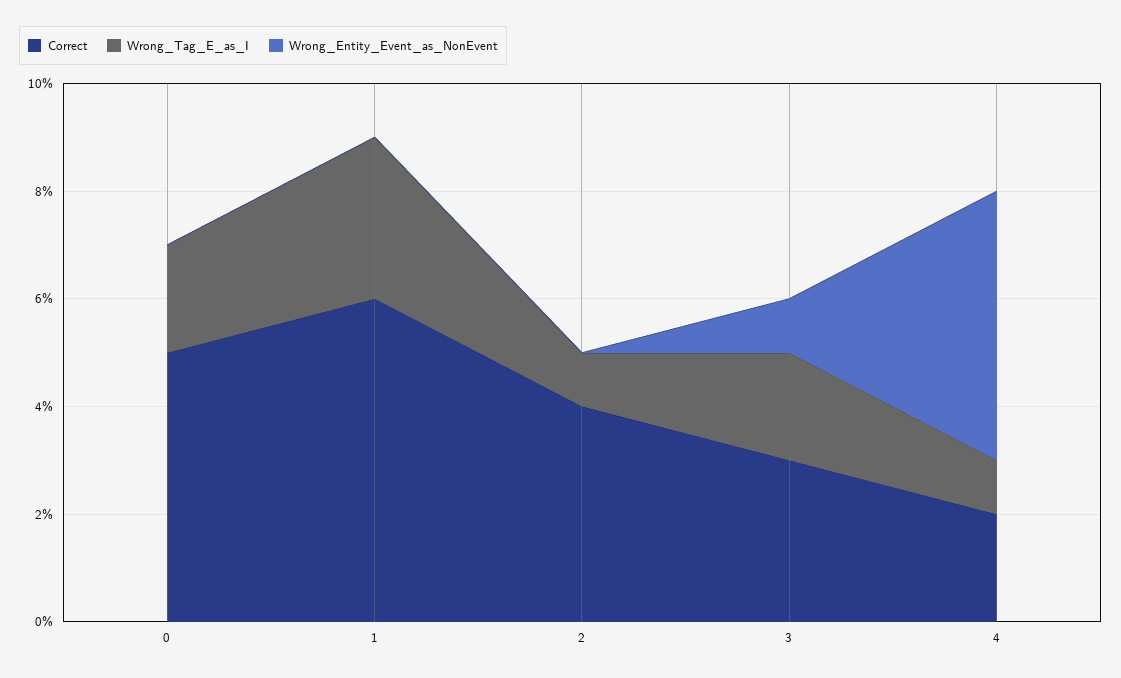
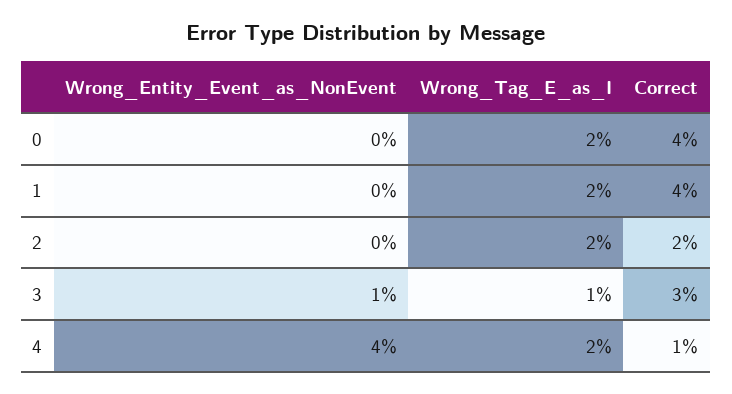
Correct, 0: 5 -> 4
Correct, 1: 6 -> 4
Wrong_Tag_E_as_I, 1: 3 -> 2
Correct, 2: 4 -> 2
Wrong_Tag_E_as_I, 2: 1 -> 2
Wrong_Tag_E_as_I, 3: 2 -> 1
Correct, 4: 2 -> 1
Wrong_Tag_E_as_I, 4: 1 -> 2
Wrong_Entity_Event_as_NonEvent, 4: 5 -> 4

